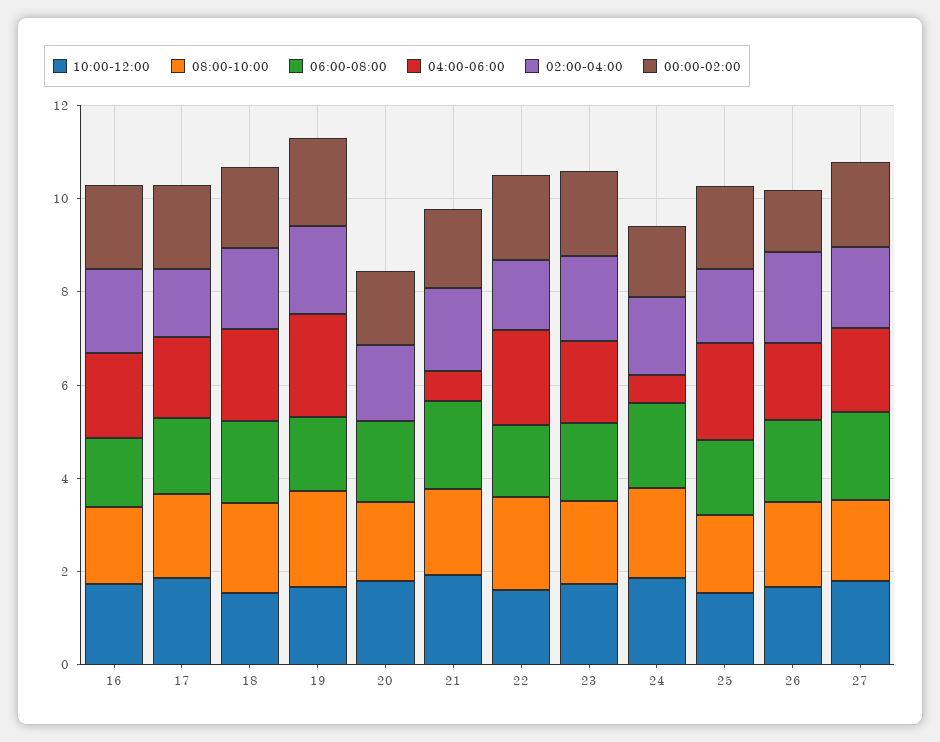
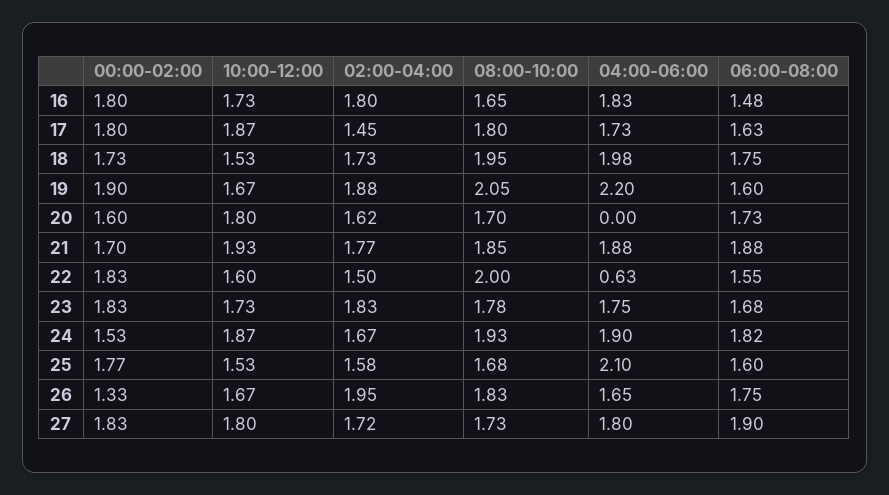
04:00-06:00, 21: 0.5 -> 1.88
04:00-06:00, 22: 2 -> 0.63
04:00-06:00, 24: 0.5 -> 1.9

